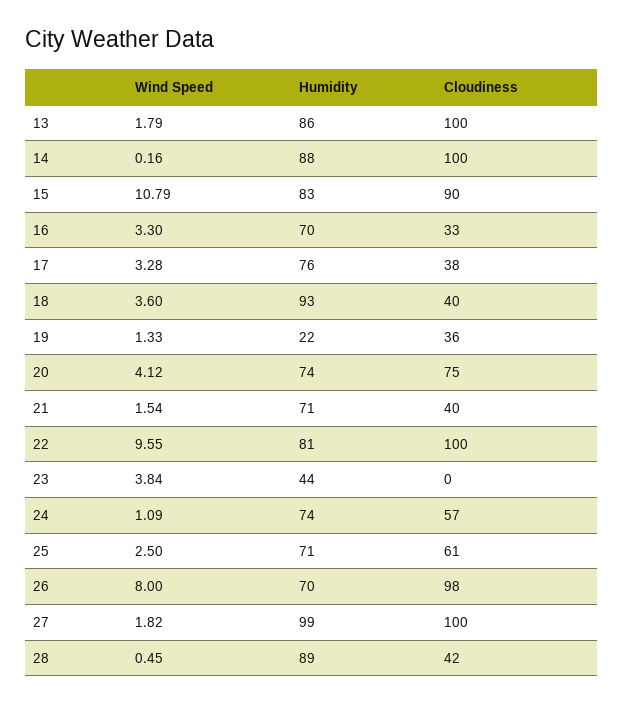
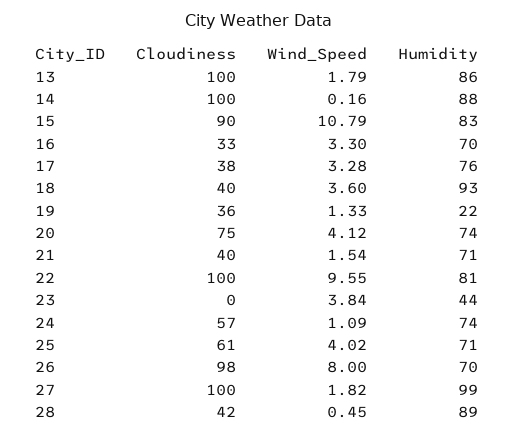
Wind Speed, 25: 2.5 -> 4.02

